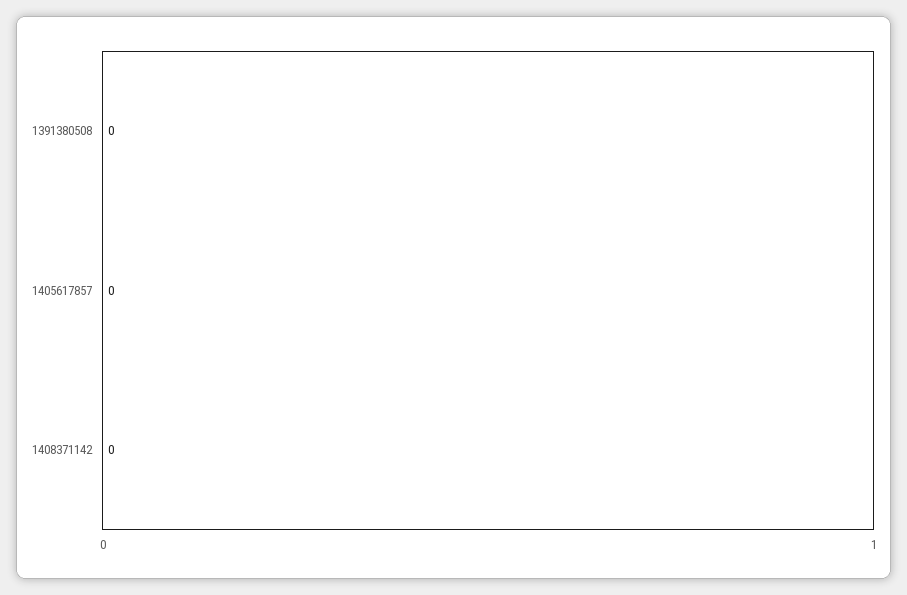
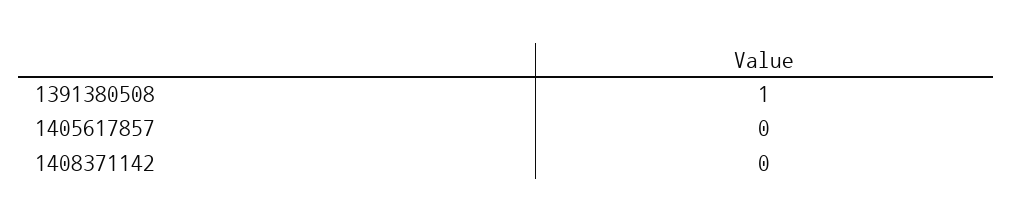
1391380508: 0 -> 1

